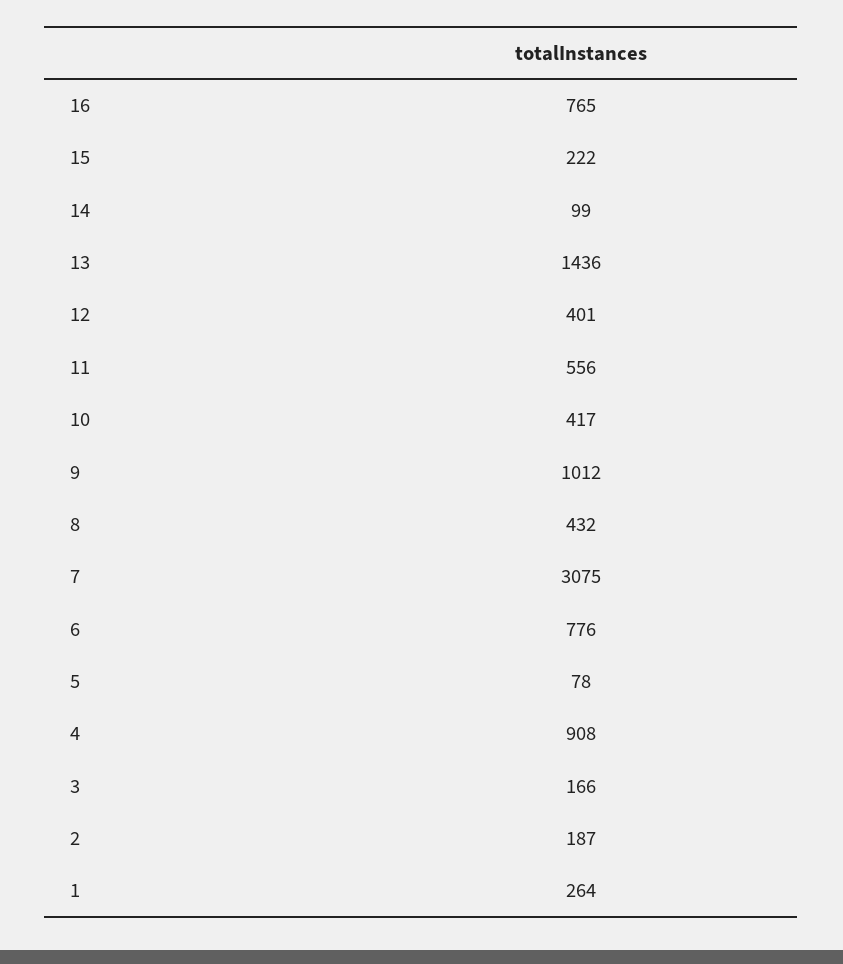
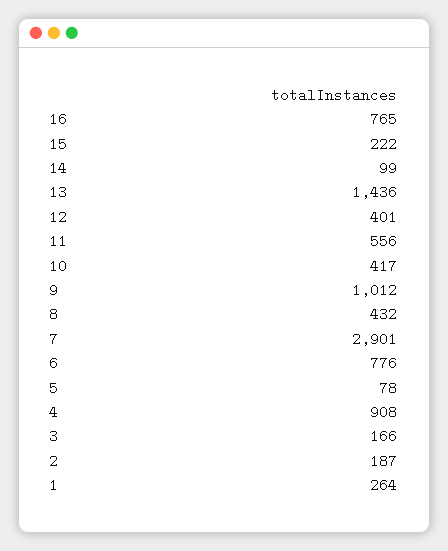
7: 3075 -> 2901

